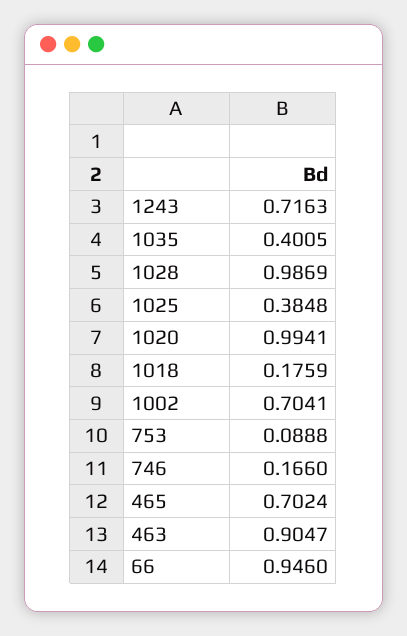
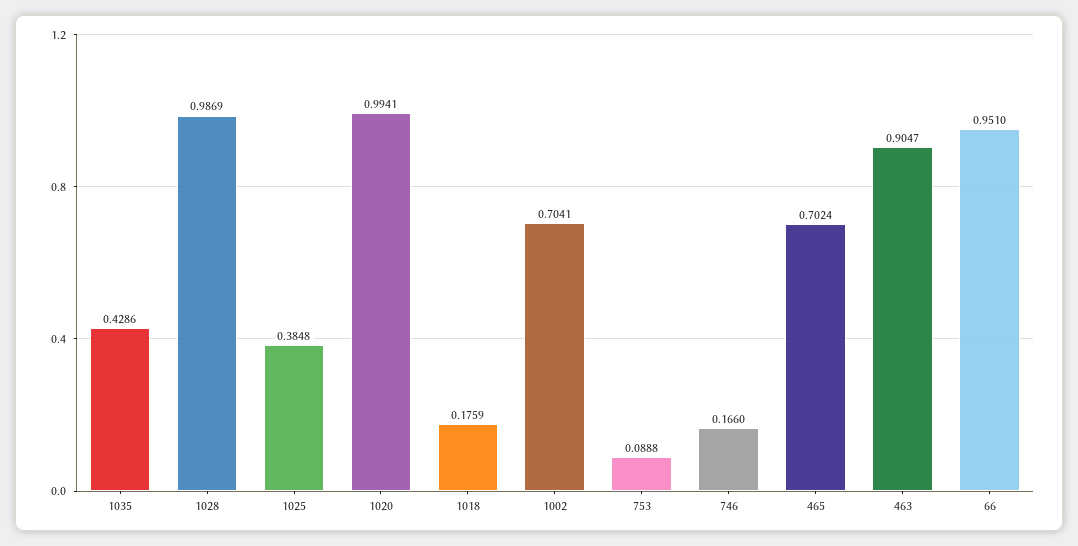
1243: 0.7163 -> none
1035: 0.4005 -> 0.4286
66: 0.946 -> 0.951

